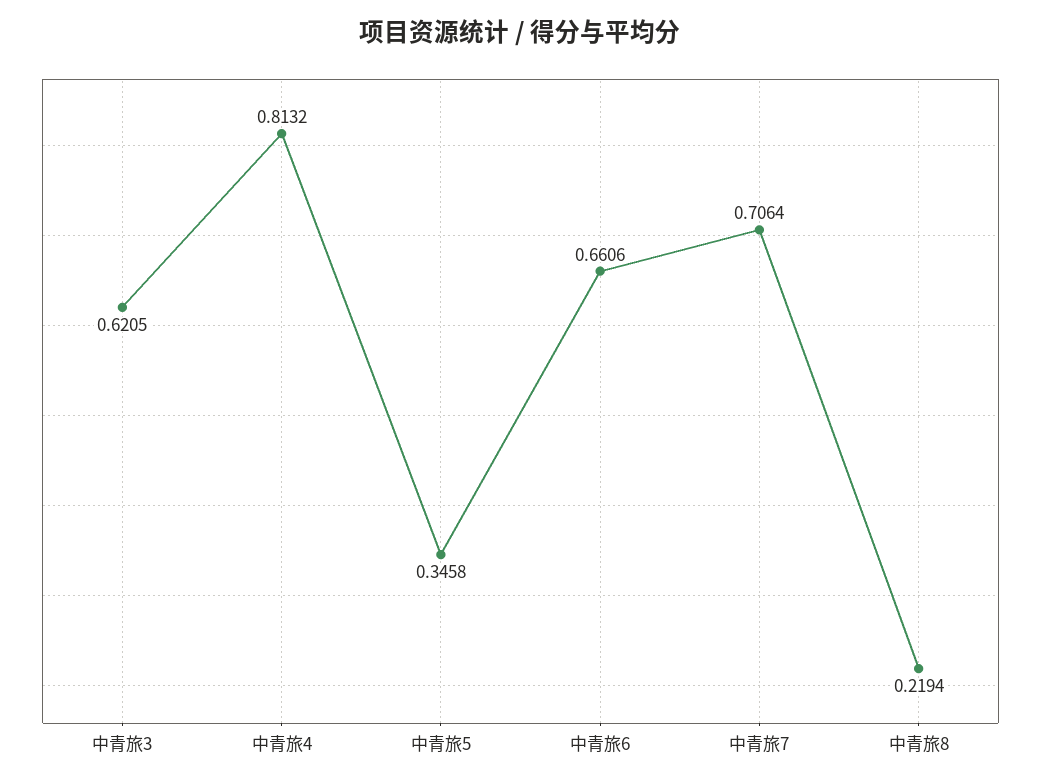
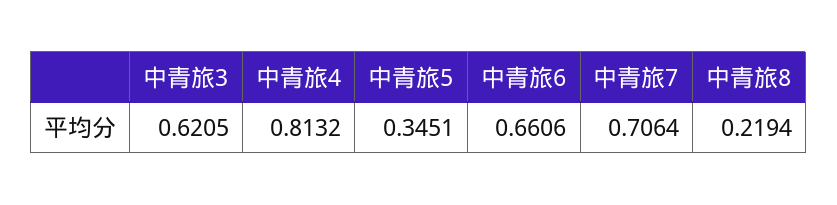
中青旅5: 0.3458 -> 0.3451

